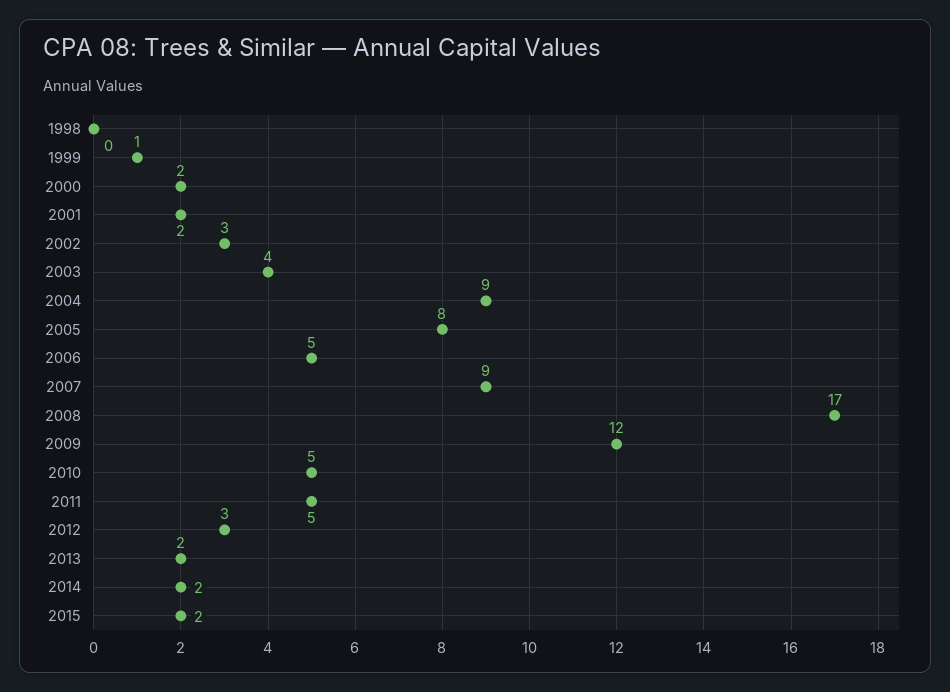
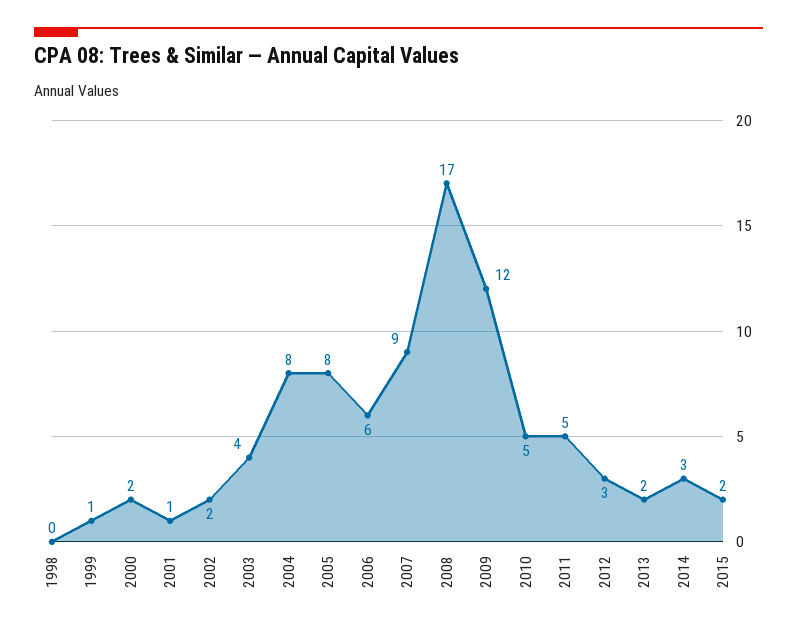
2001: 2 -> 1
2002: 3 -> 2
2004: 9 -> 8
2006: 5 -> 6
2014: 2 -> 3

